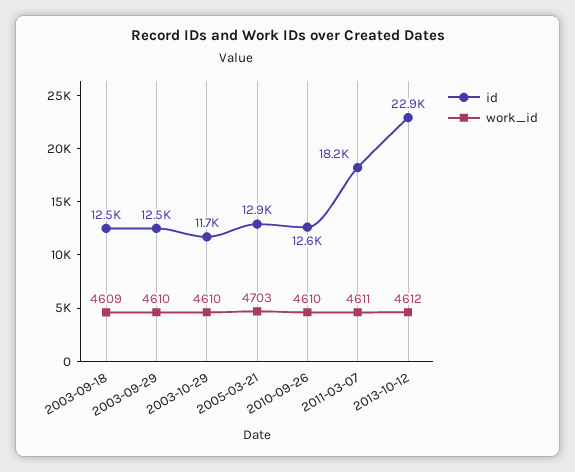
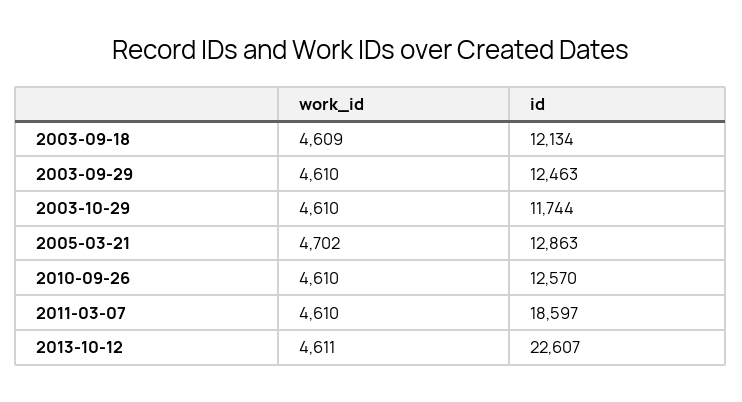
id, 2003-09-18: 12500 -> 12134
work_id, 2005-03-21: 4703 -> 4702
id, 2011-03-07: 18200 -> 18597
work_id, 2011-03-07: 4611 -> 4610
id, 2013-10-12: 22900 -> 22607
work_id, 2013-10-12: 4612 -> 4611

